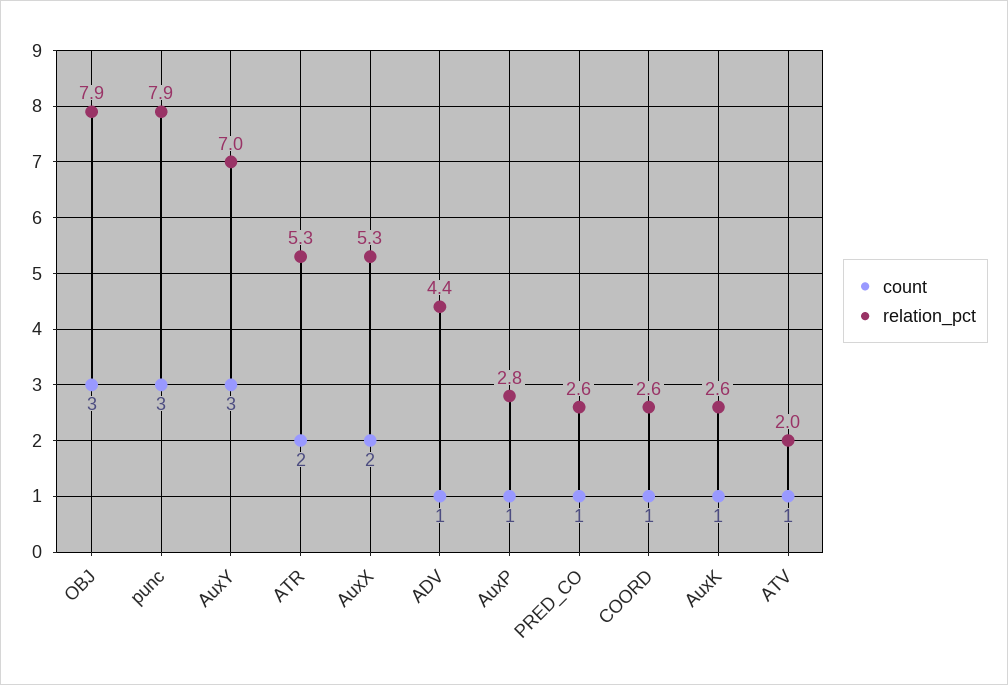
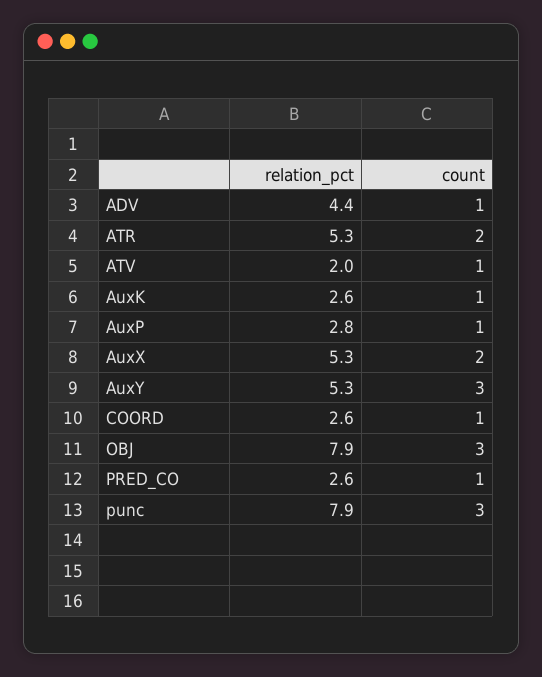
relation_pct, AuxY: 7 -> 5.3

